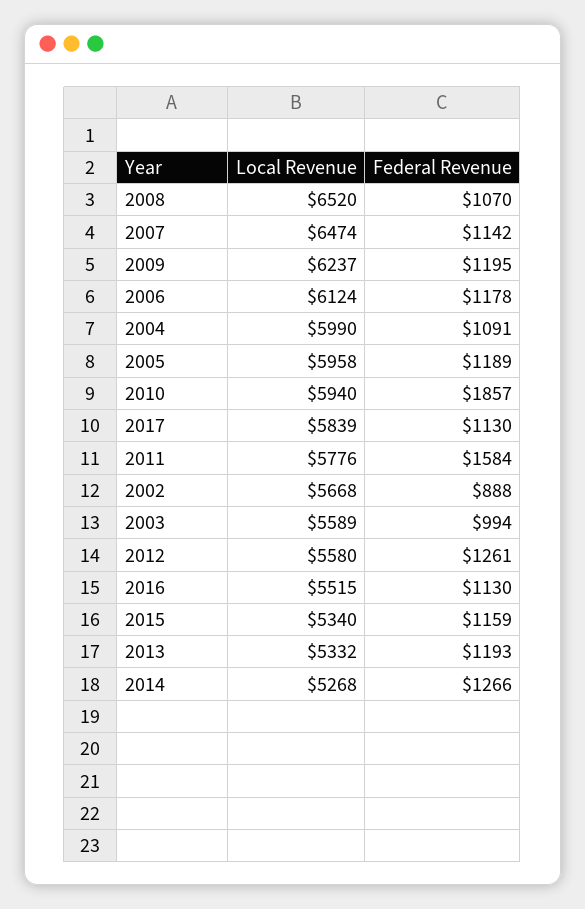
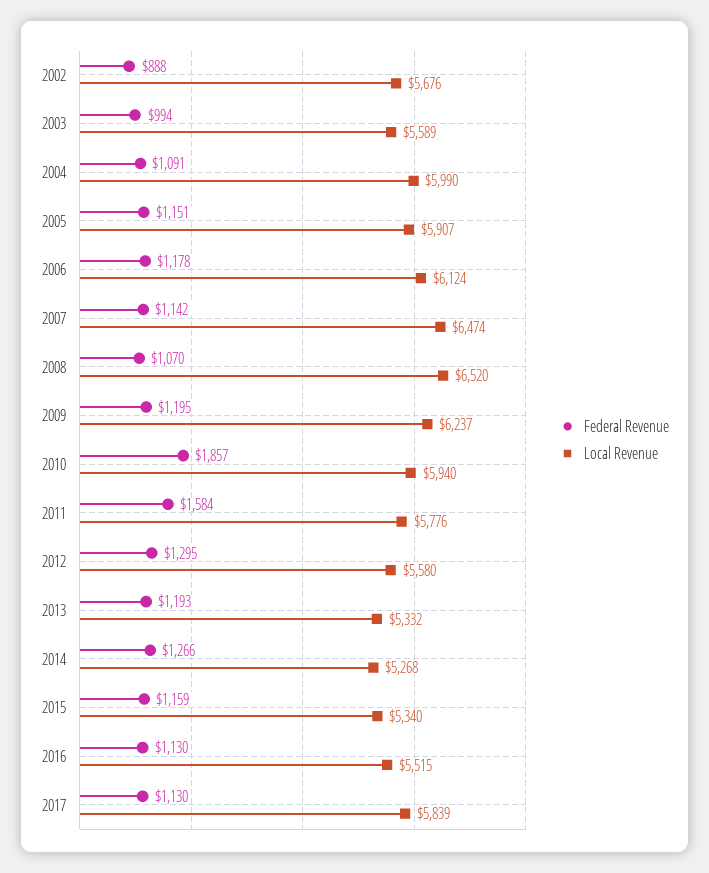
Local Revenue, 2005: 5958 -> 5907
Federal Revenue, 2005: 1189 -> 1151
Local Revenue, 2002: 5668 -> 5676
Federal Revenue, 2012: 1261 -> 1295

